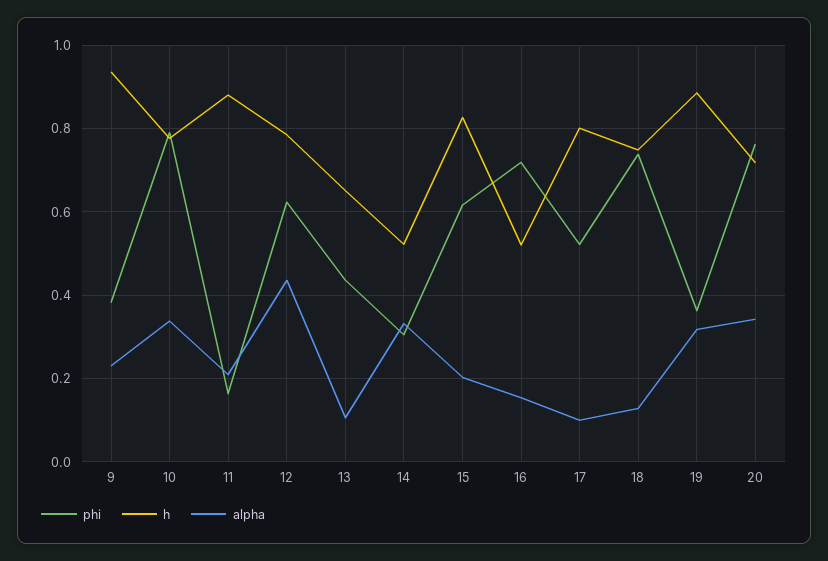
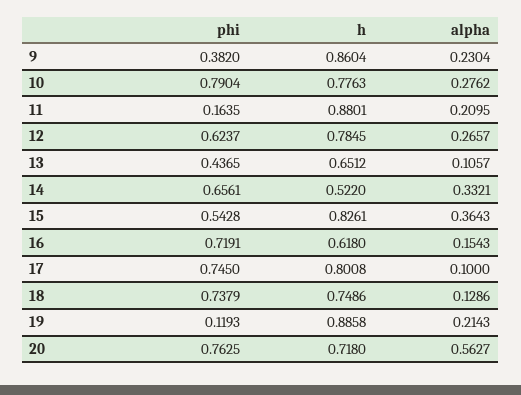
h, 9: 0.94 -> 0.8604
alpha, 10: 0.34 -> 0.2762
alpha, 12: 0.44 -> 0.2657
phi, 14: 0.3 -> 0.6561
phi, 15: 0.62 -> 0.5428
alpha, 15: 0.2 -> 0.3643
h, 16: 0.52 -> 0.618
phi, 17: 0.52 -> 0.745
phi, 19: 0.36 -> 0.1193
alpha, 19: 0.32 -> 0.2143
alpha, 20: 0.34 -> 0.5627

